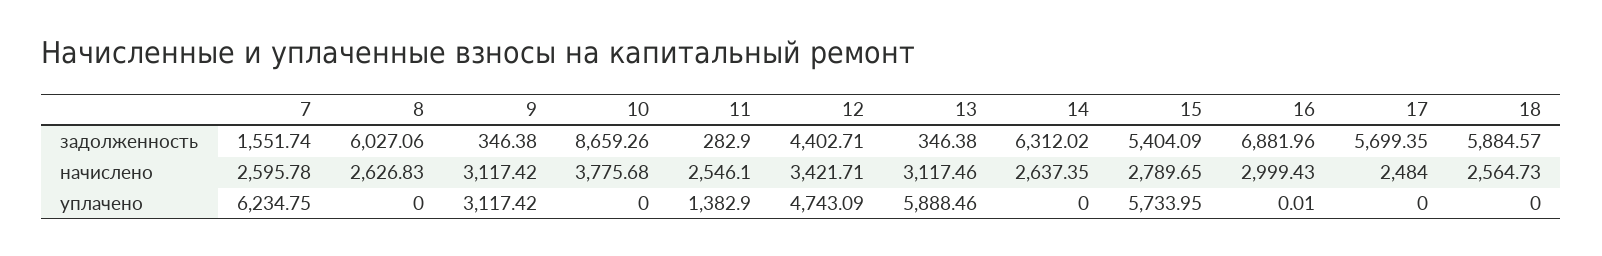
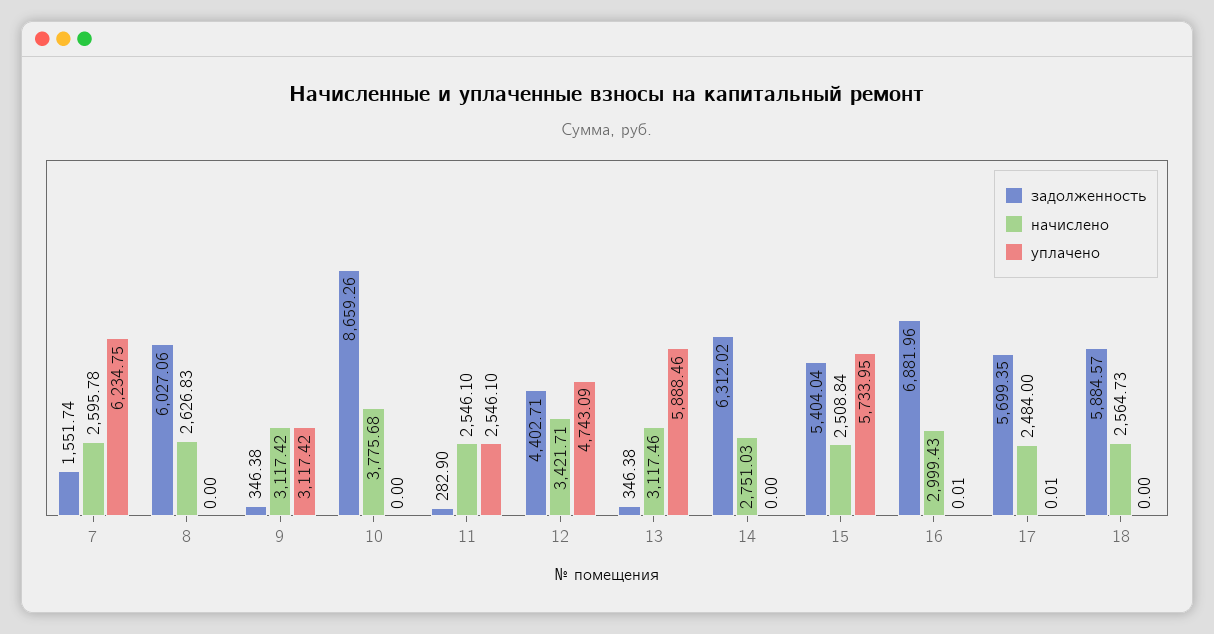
задолженность, 15: 5404.09 -> 5404.04
начислено, 14: 2637.35 -> 2751.03
начислено, 15: 2789.65 -> 2508.84
уплачено, 11: 1382.9 -> 2546.1
уплачено, 17: 0 -> 0.01

